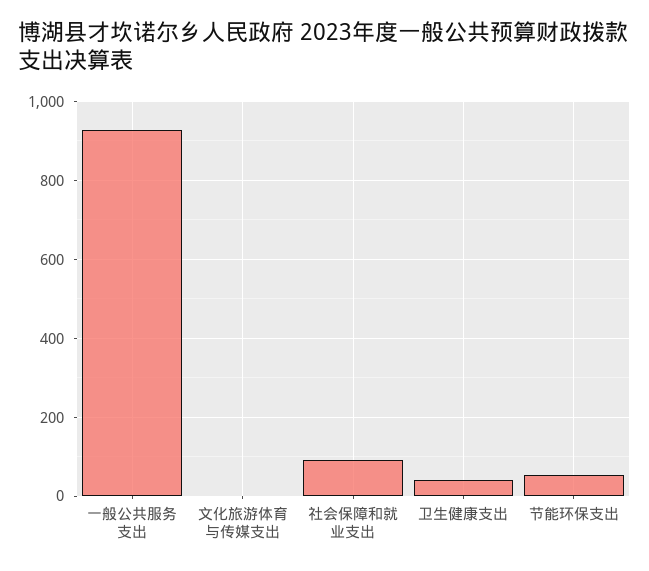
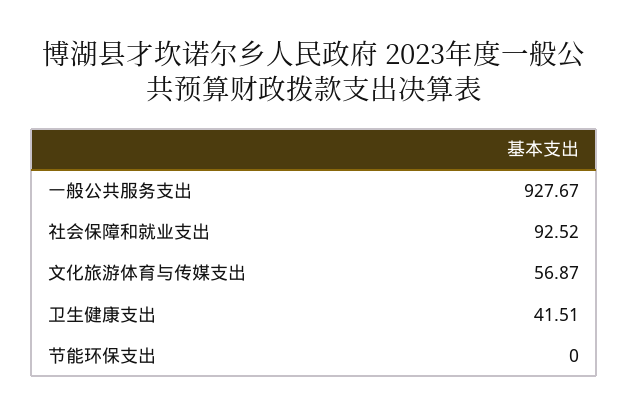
文化旅游体育与传媒支出: 0 -> 56.87
节能环保支出: 60 -> 0

